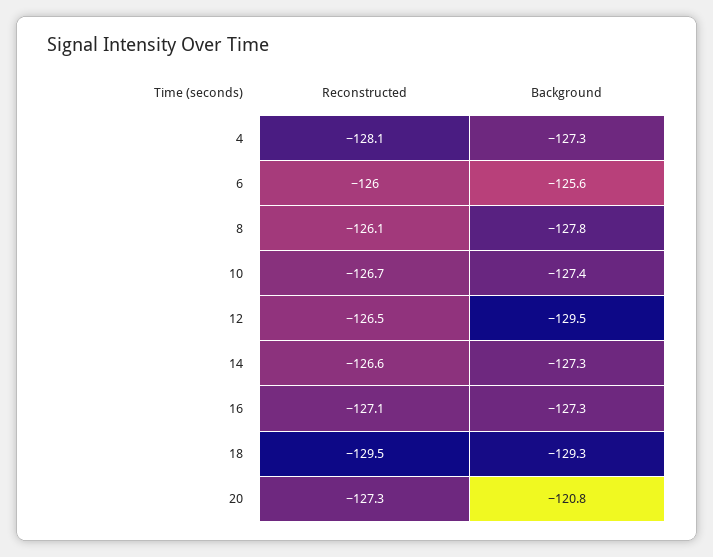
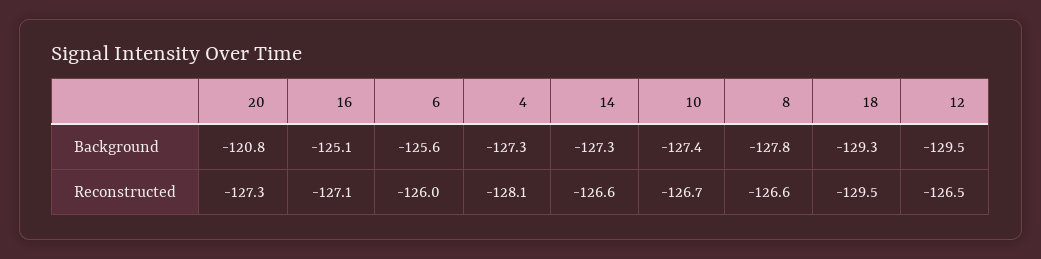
Reconstructed, 8: -126.1 -> -126.6
Background, 16: -127.3 -> -125.1

